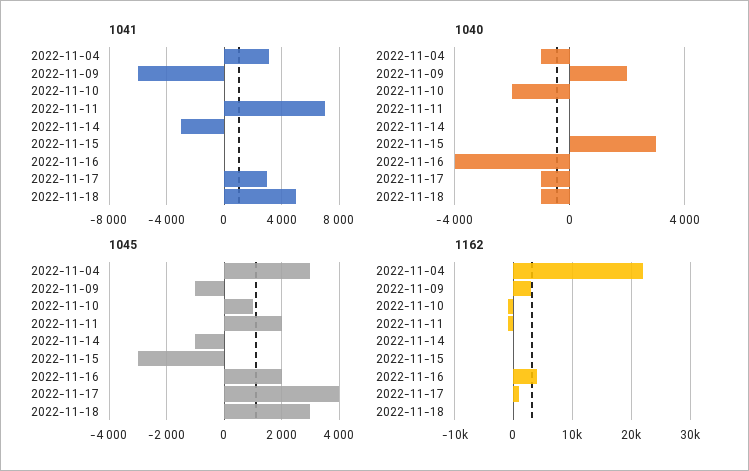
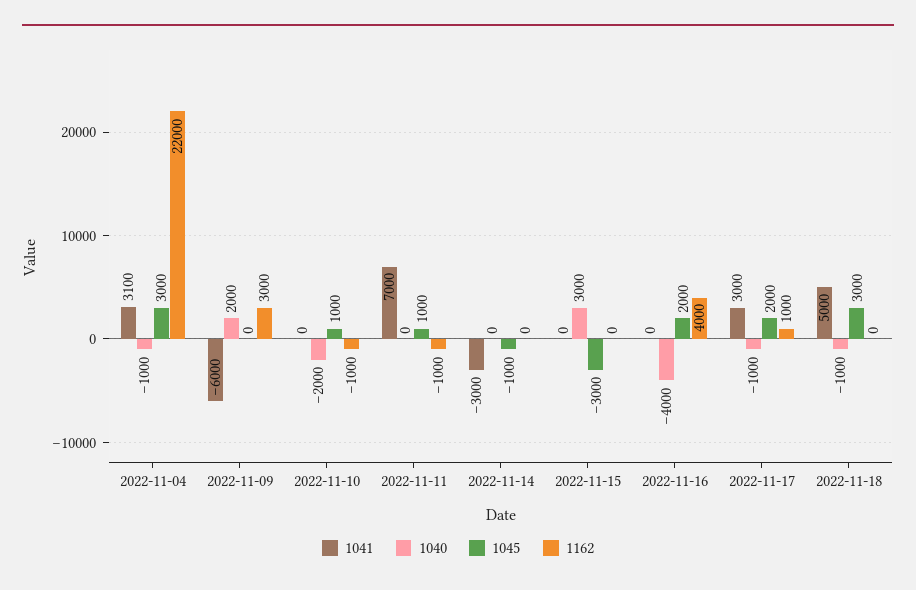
1045, 2022-11-09: -1000 -> 0
1045, 2022-11-11: 2000 -> 1000
1045, 2022-11-17: 4000 -> 2000

